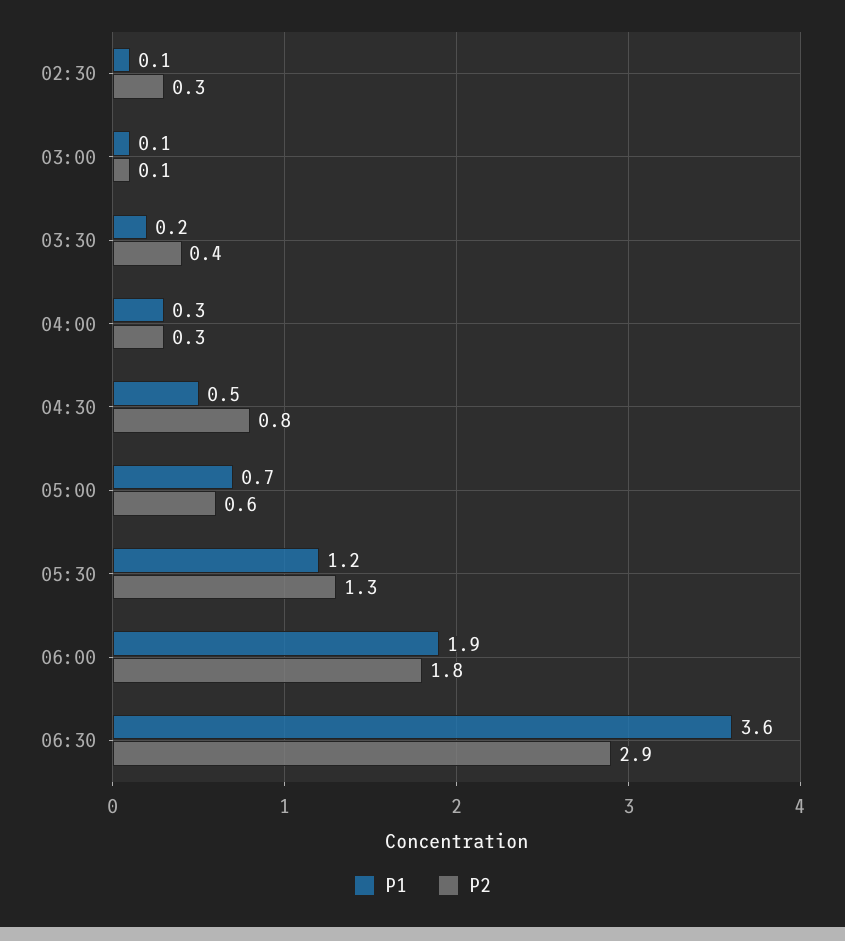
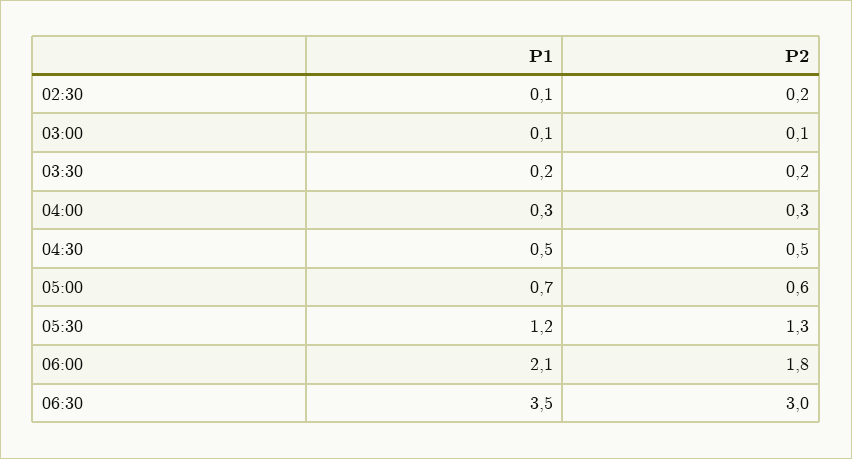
P2, 02:30: 0.3 -> 0.2
P2, 03:30: 0.4 -> 0.2
P2, 04:30: 0.8 -> 0.5
P1, 06:00: 1.9 -> 2.1
P1, 06:30: 3.6 -> 3.5
P2, 06:30: 2.9 -> 3

